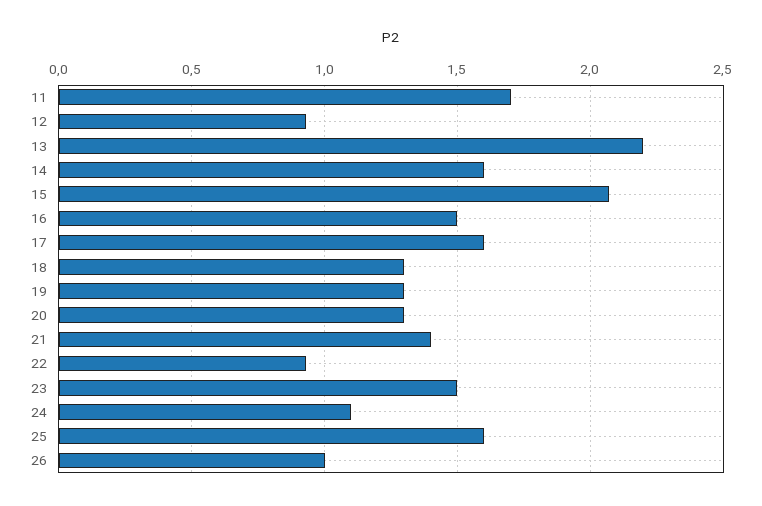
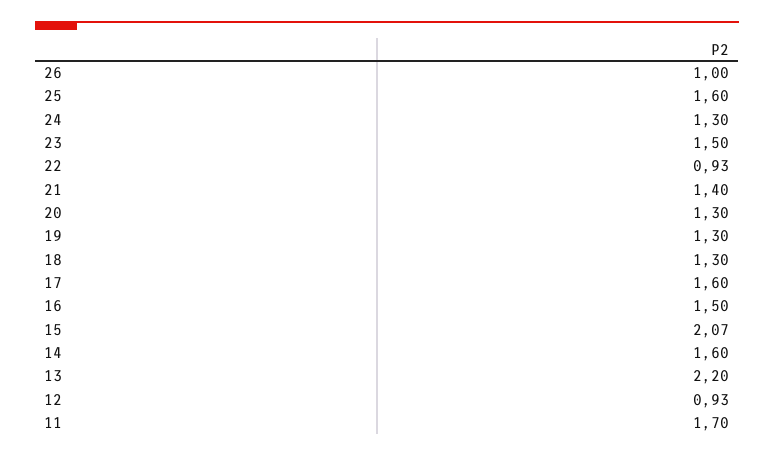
24: 1.1 -> 1.3

